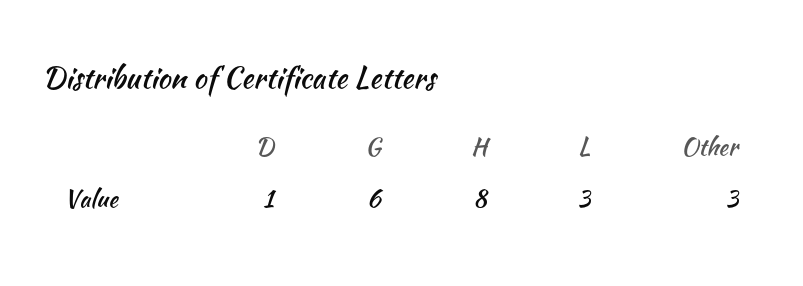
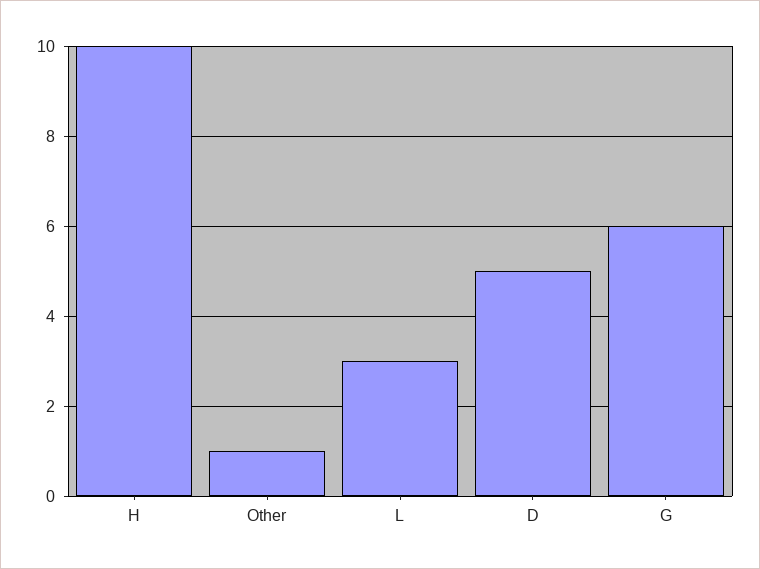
D: 1 -> 5
H: 8 -> 10
Other: 3 -> 1

